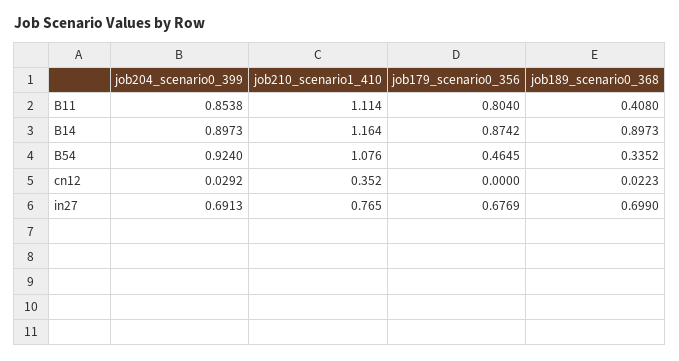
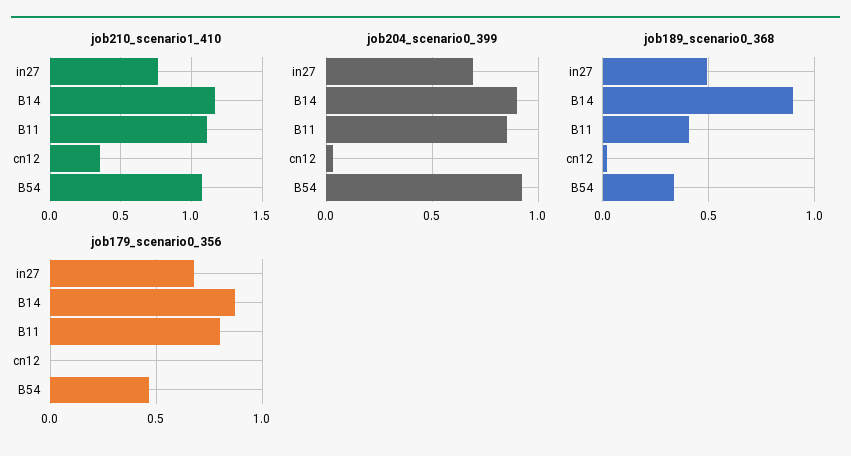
job189_scenario0_368, in27: 0.699 -> 0.5

